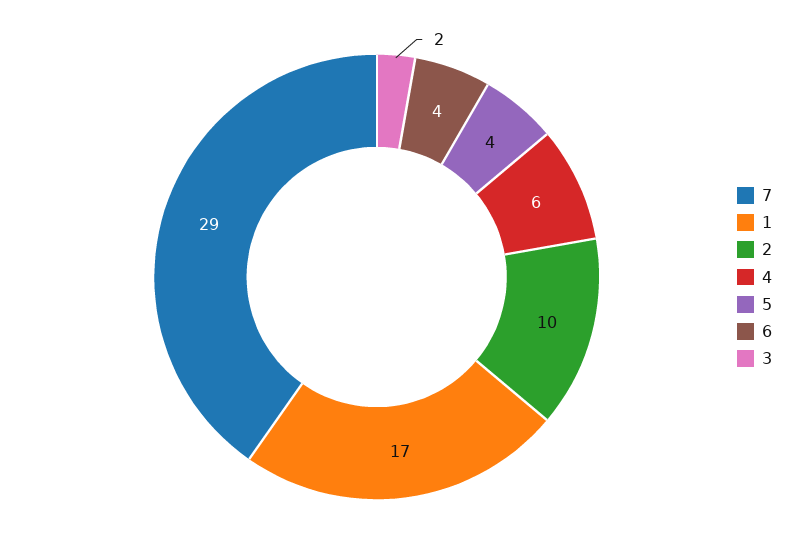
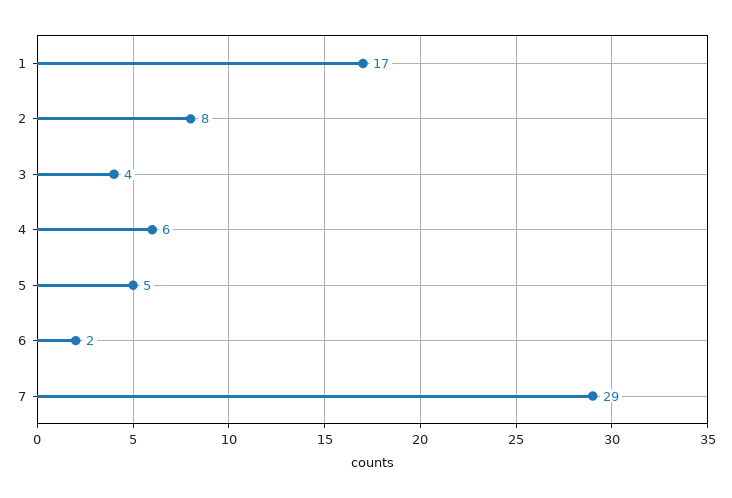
2: 10 -> 8
5: 4 -> 5
6: 4 -> 2
3: 2 -> 4

